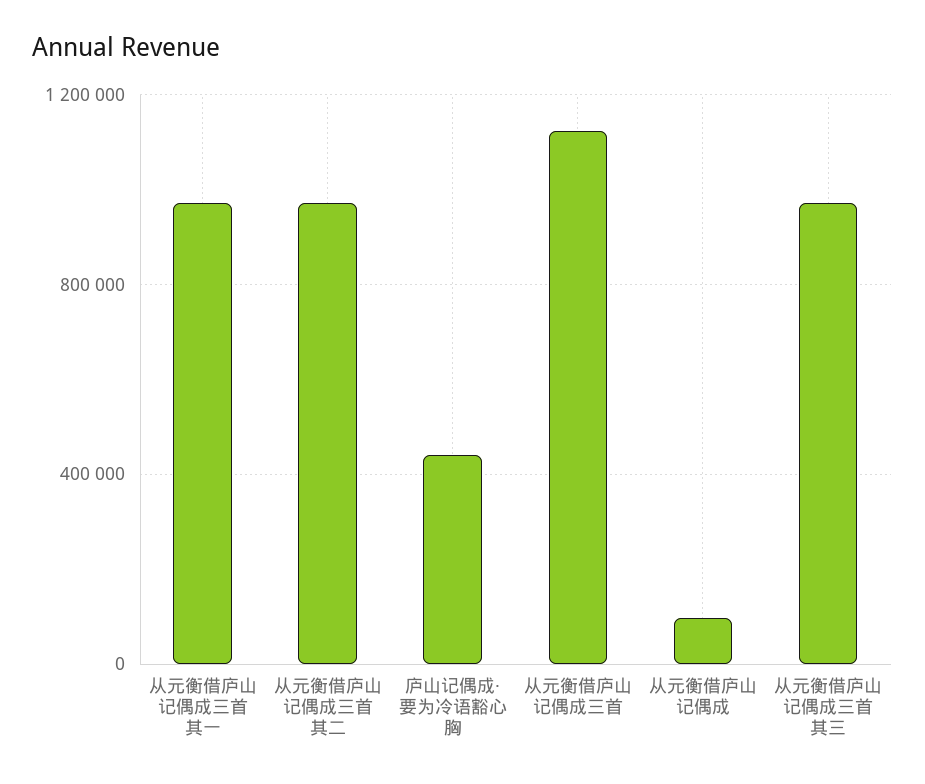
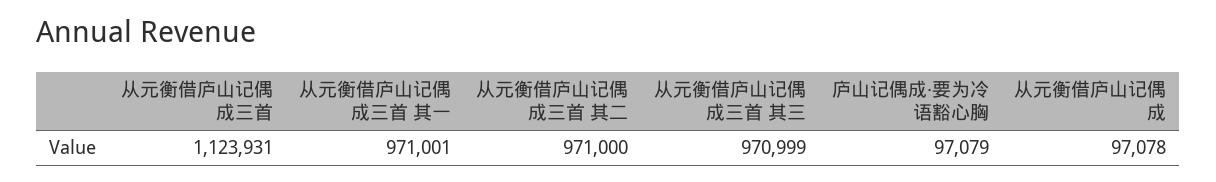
庐山记偶成·要为冷语豁心胸: 450000 -> 97079

